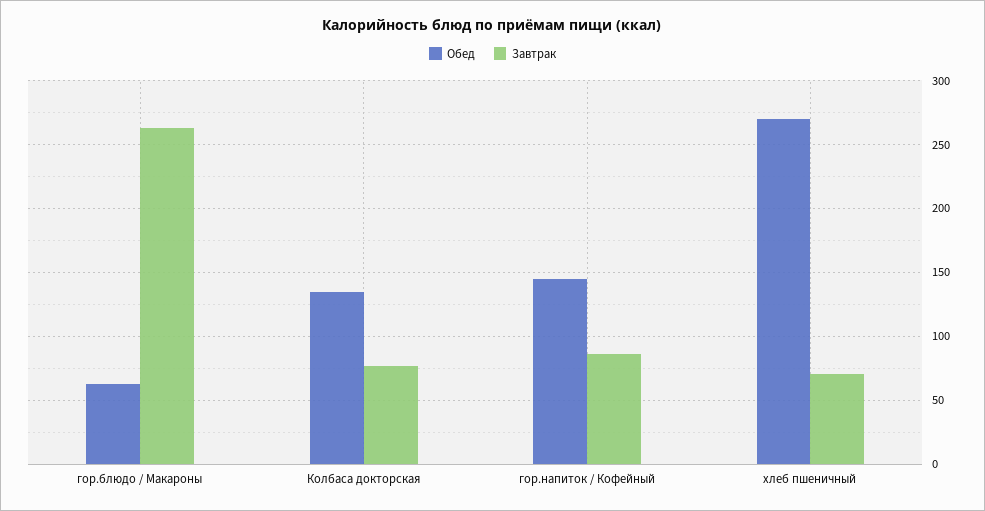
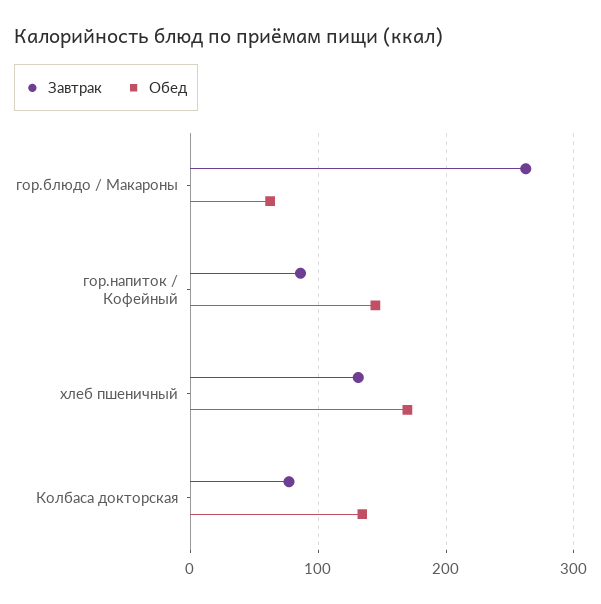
Обед, хлеб пшеничный: 270 -> 170
Завтрак, хлеб пшеничный: 70 -> 130

